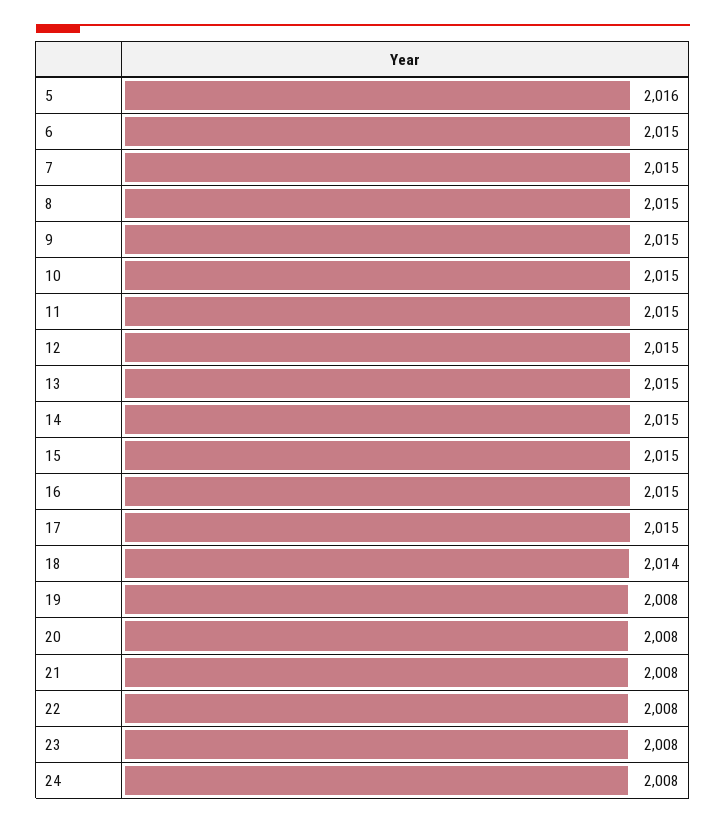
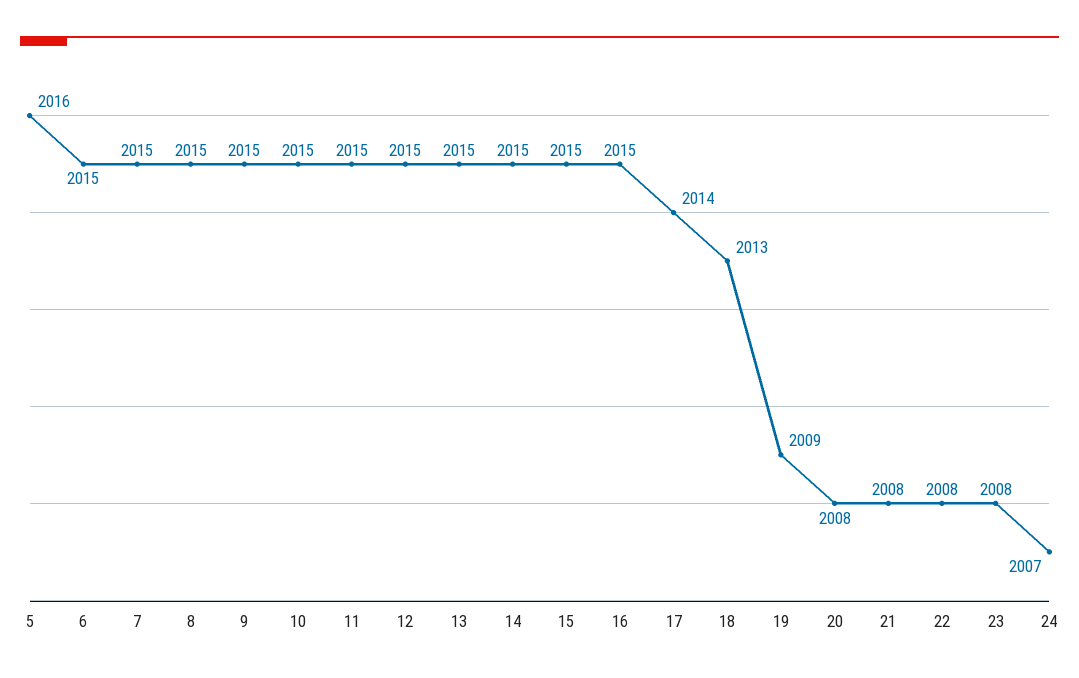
17: 2015 -> 2014
18: 2014 -> 2013
19: 2008 -> 2009
24: 2008 -> 2007

